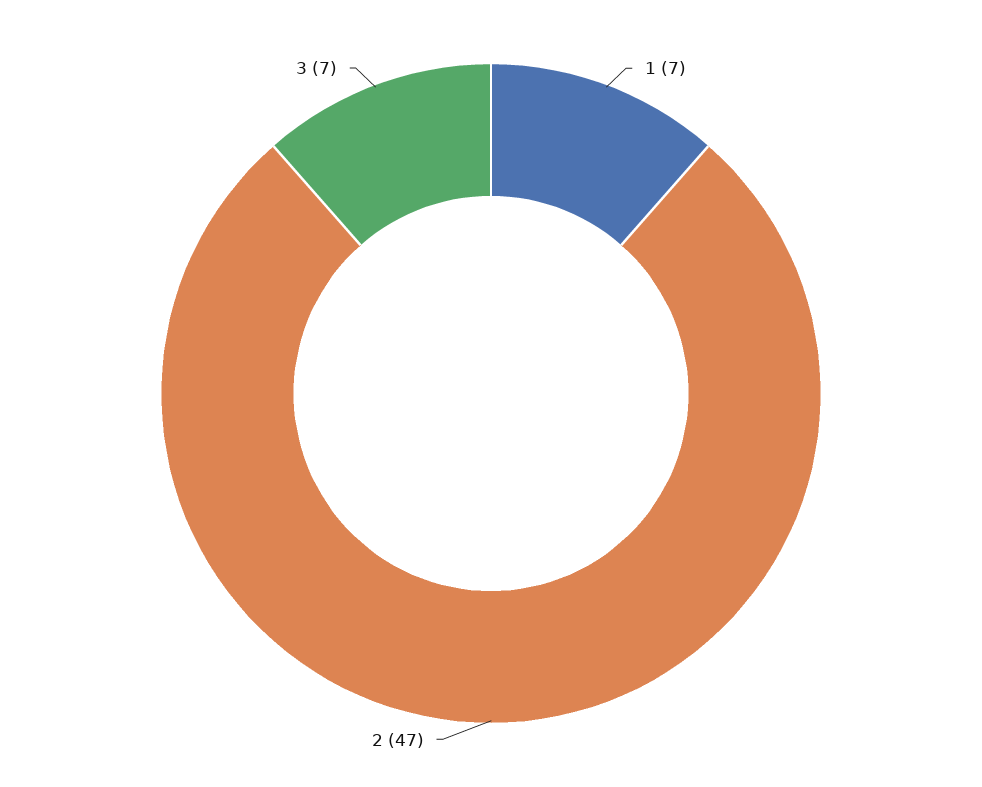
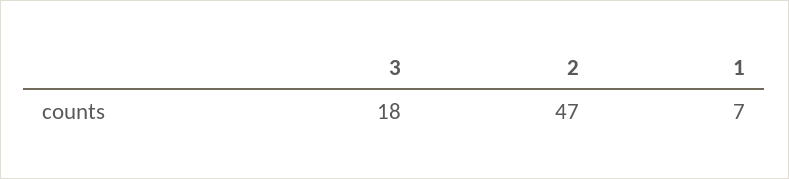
3: 7 -> 18

